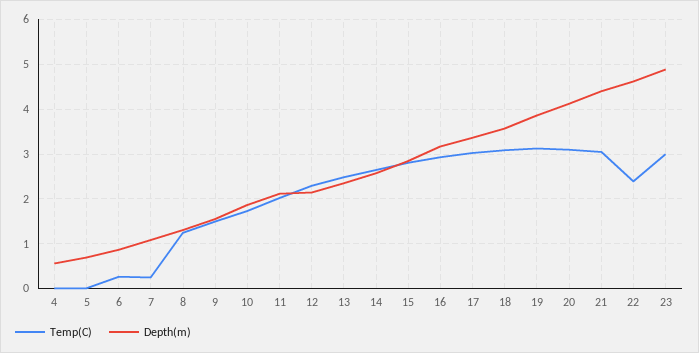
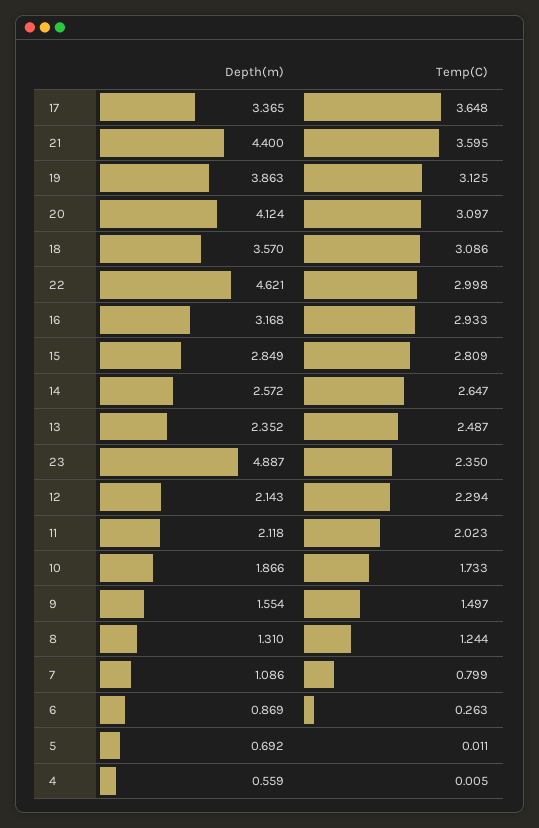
Temp(C), 7: 0.2 -> 0.799
Temp(C), 17: 3 -> 3.648
Temp(C), 21: 3 -> 3.595
Temp(C), 22: 2.4 -> 2.998
Temp(C), 23: 3 -> 2.35

